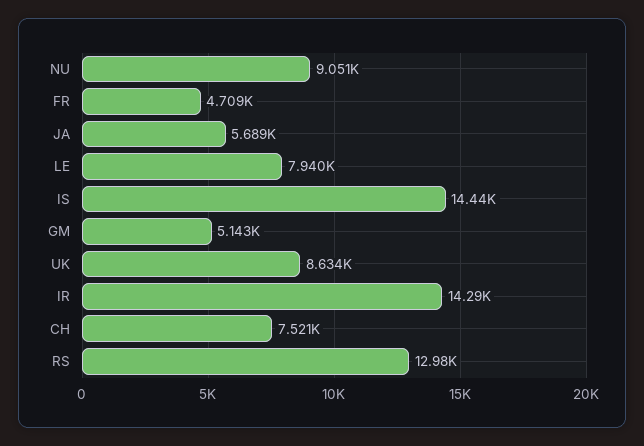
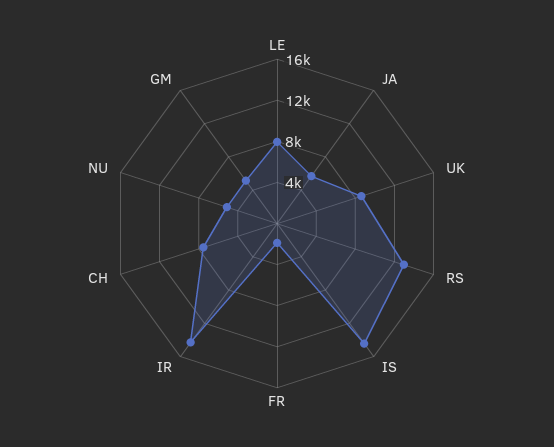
NU: 9051 -> 5000
FR: 4709 -> 2000

